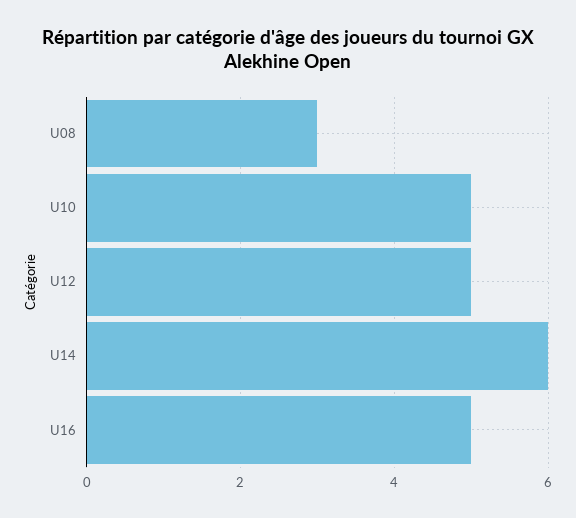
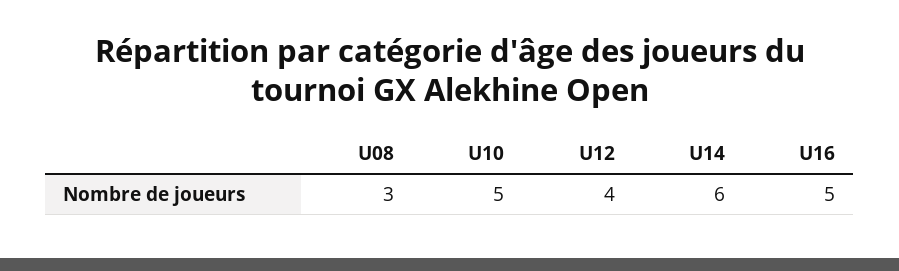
U12: 5 -> 4

